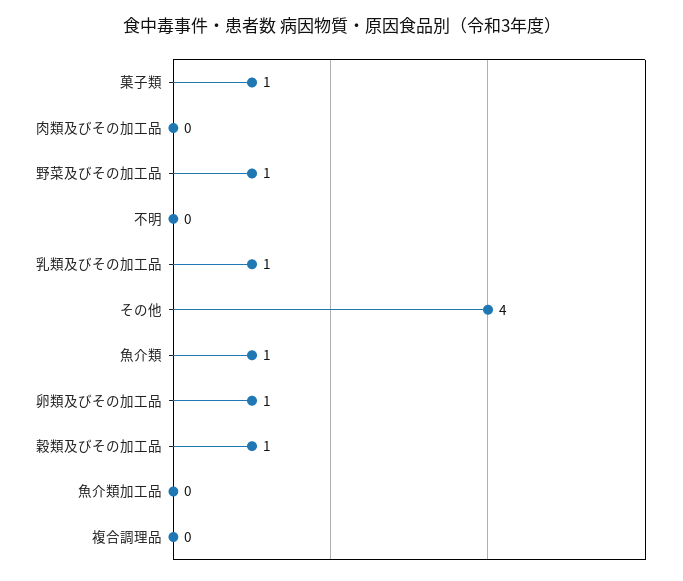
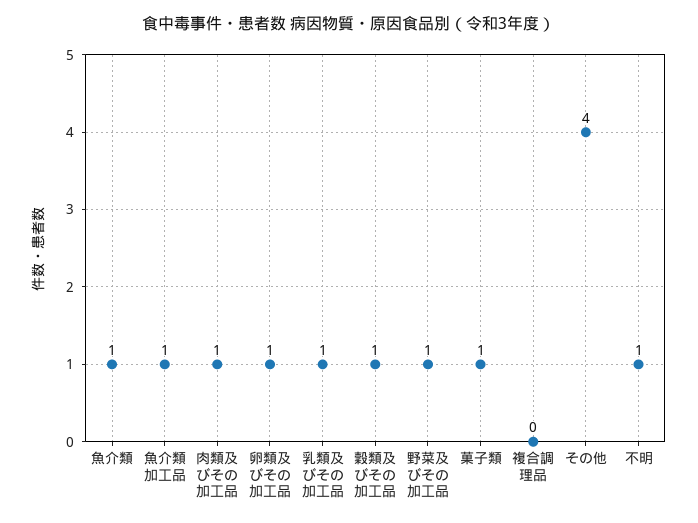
肉類及びその加工品: 0 -> 1
不明: 0 -> 1
魚介類加工品: 0 -> 1

